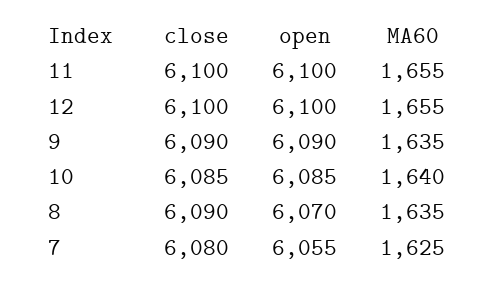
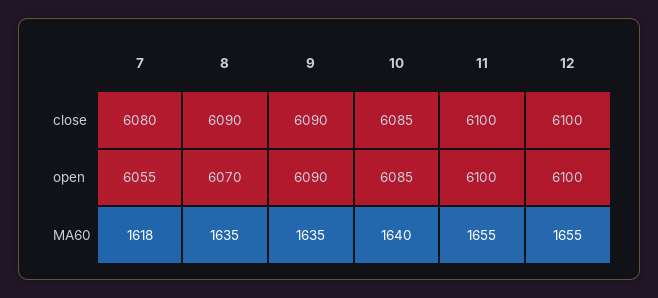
MA60, 7: 1625 -> 1618

